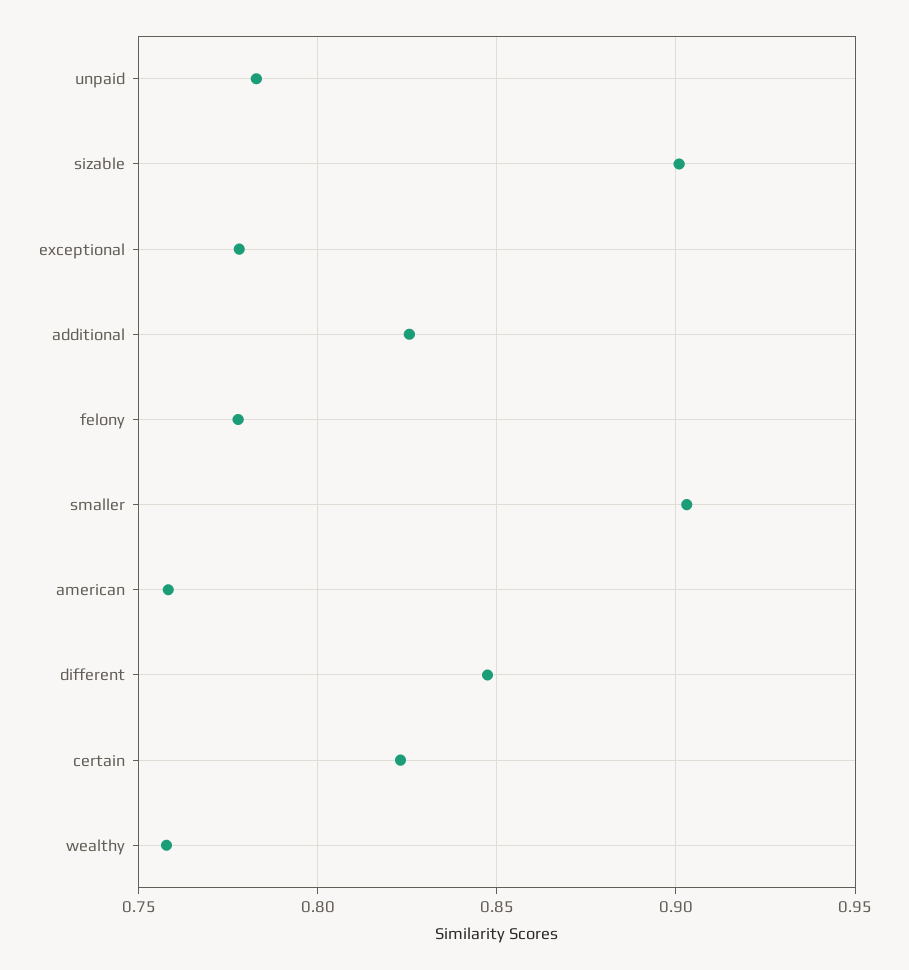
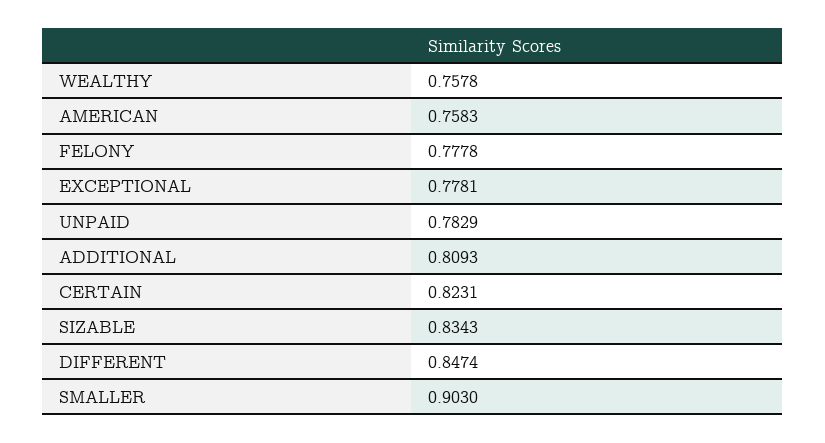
sizable: 0.9 -> 0.8343
additional: 0.825 -> 0.8093

